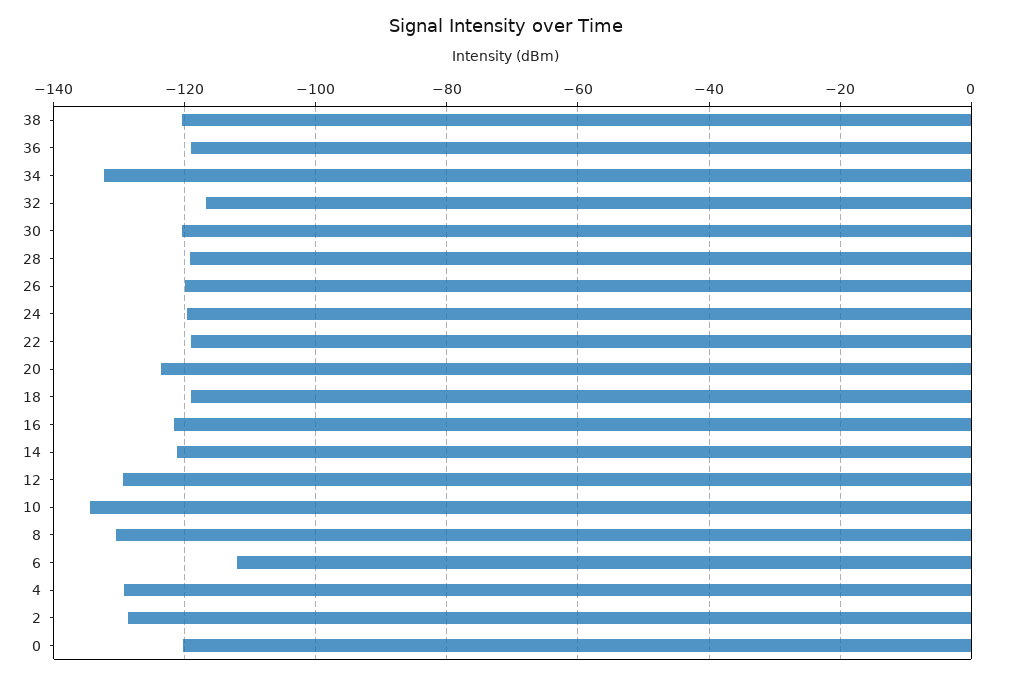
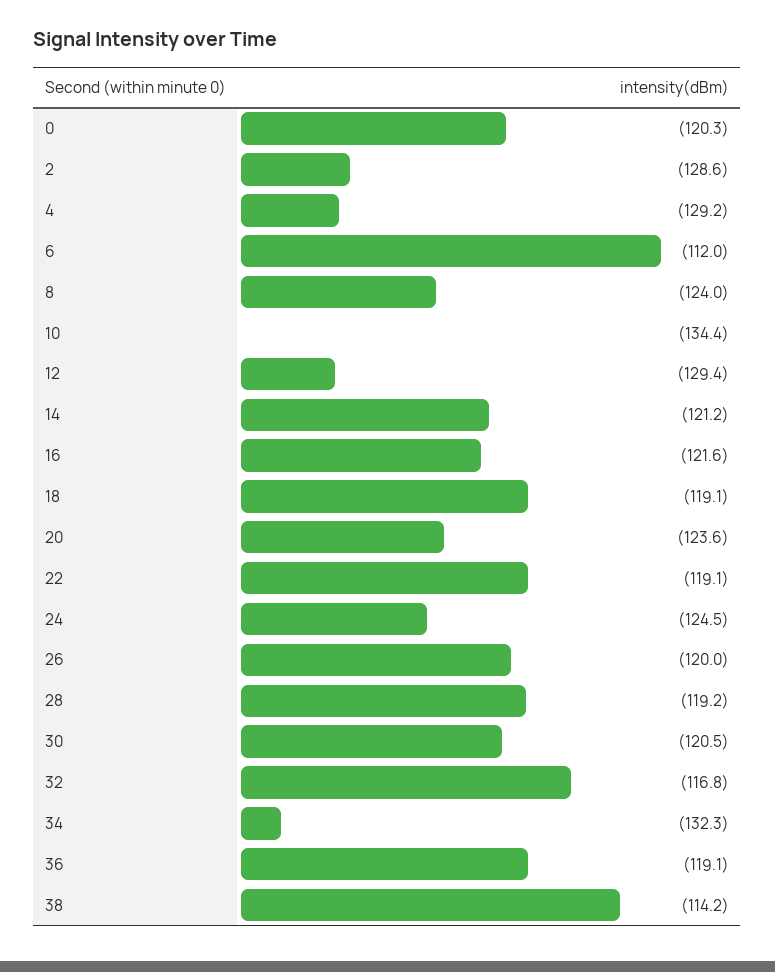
38: -120 -> -114.2
24: -120 -> -124.5
8: -130 -> -124

